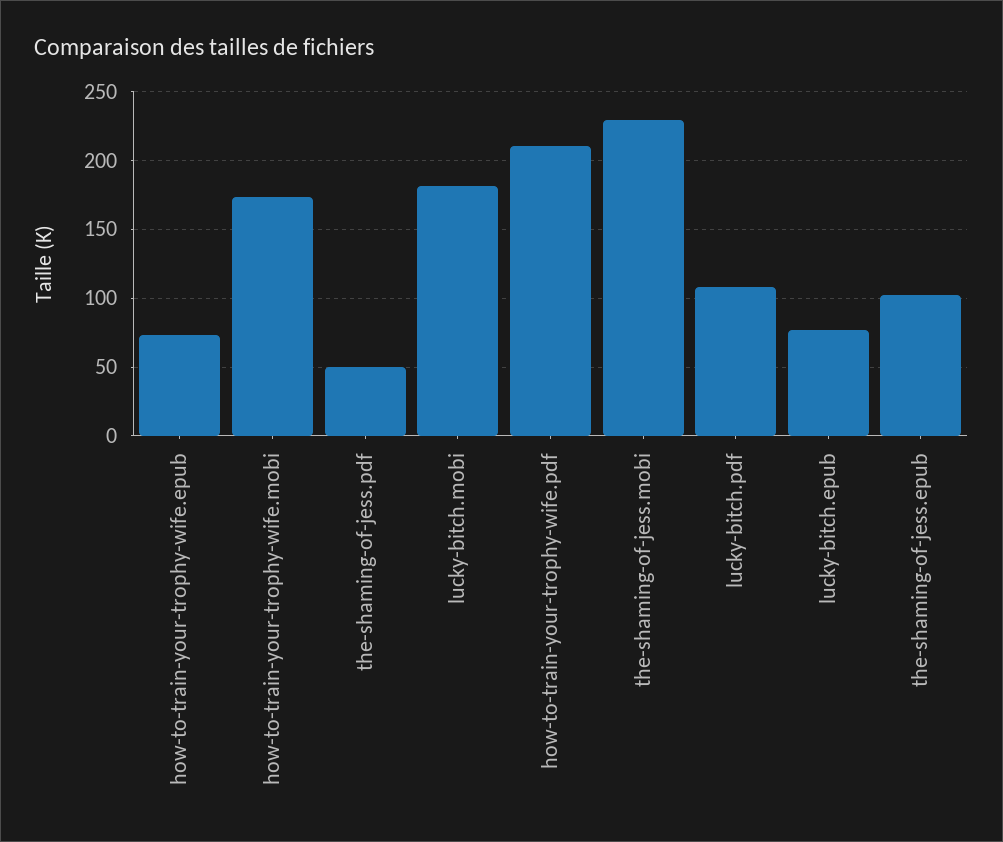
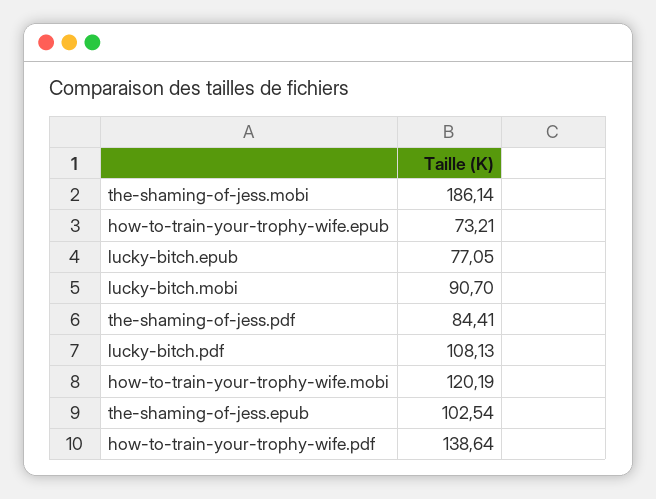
how-to-train-your-trophy-wife.mobi: 175 -> 120.19
the-shaming-of-jess.pdf: 50 -> 84.41
lucky-bitch.mobi: 180 -> 90.7
how-to-train-your-trophy-wife.pdf: 210 -> 138.64
the-shaming-of-jess.mobi: 230 -> 186.14

